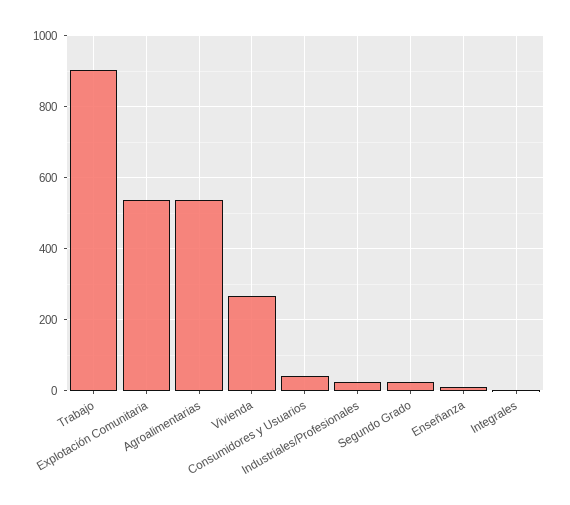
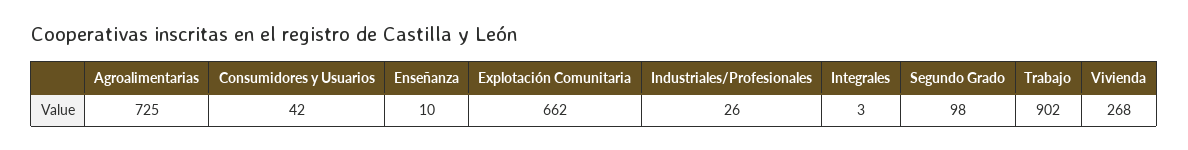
Explotación Comunitaria: 540 -> 662
Agroalimentarias: 540 -> 725
Segundo Grado: 20 -> 98

